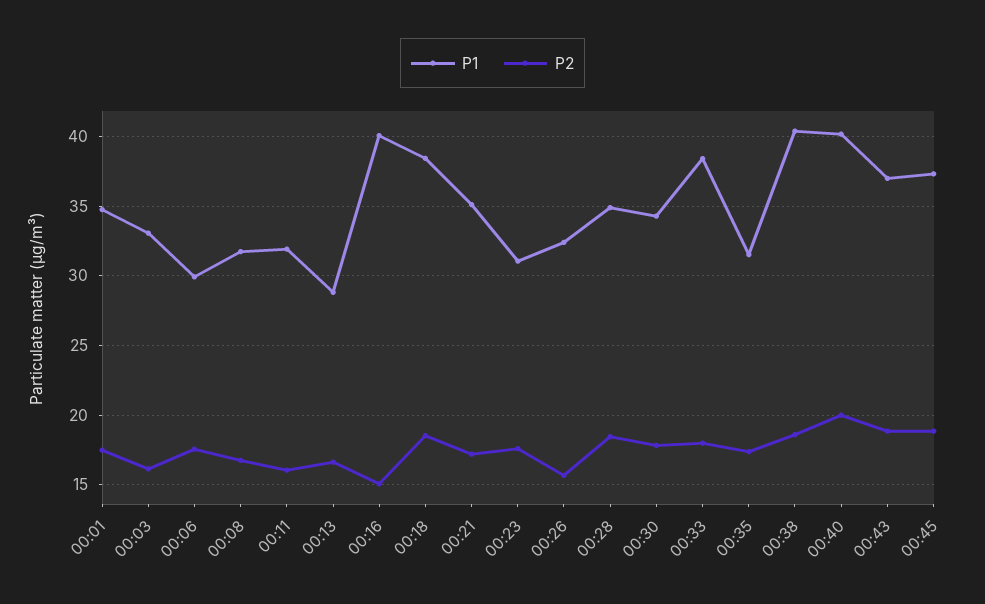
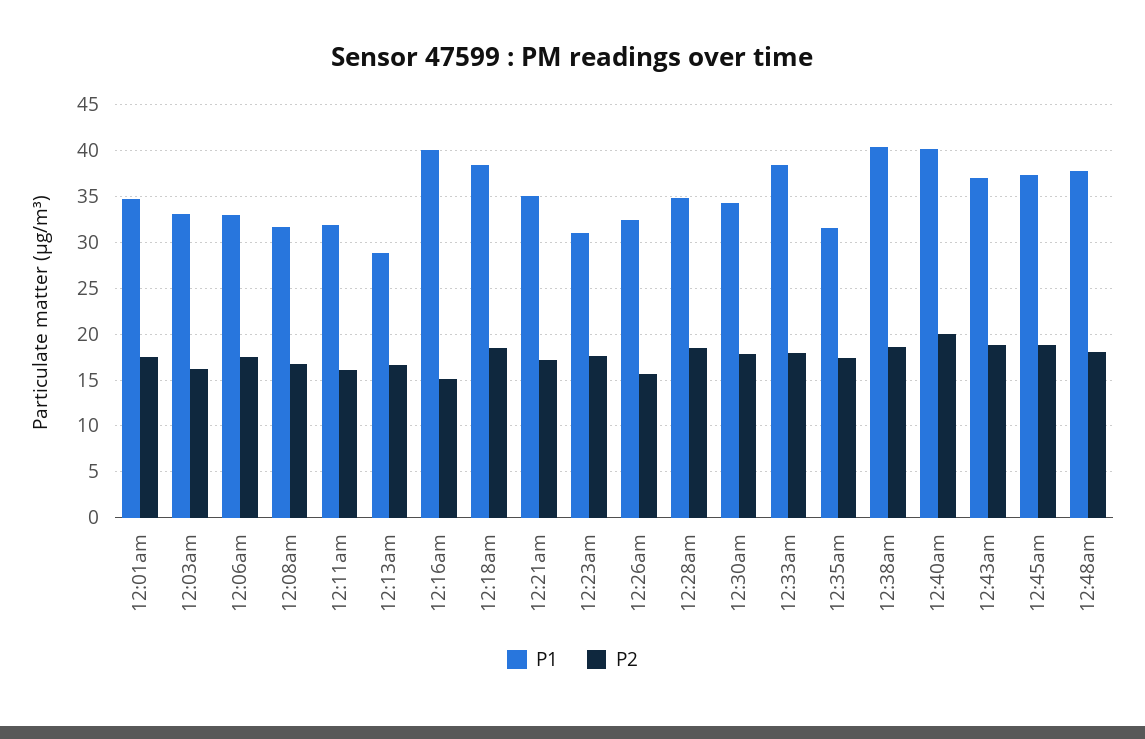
P1, 00:06: 30 -> 33
P1, 12:48am: none -> 38
P2, 12:48am: none -> 18

